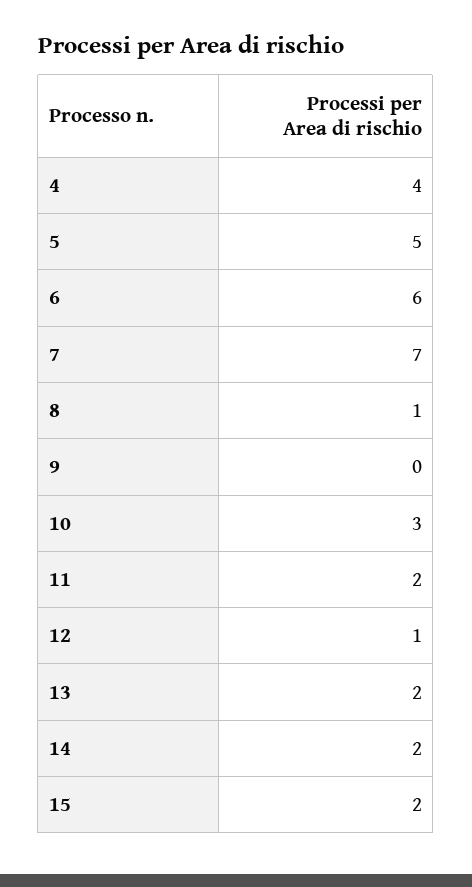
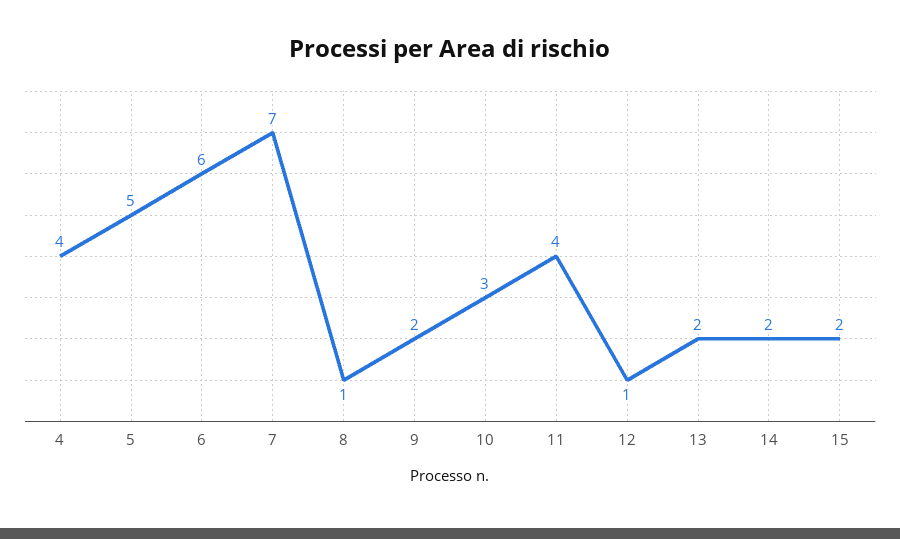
9: 0 -> 2
11: 2 -> 4

